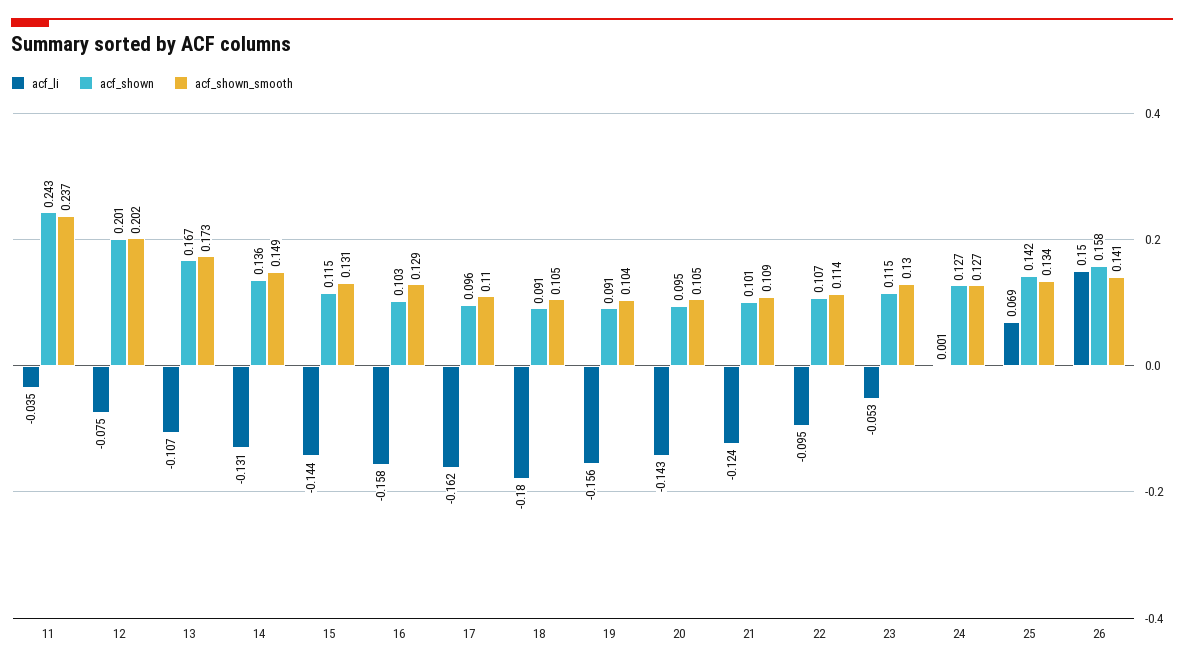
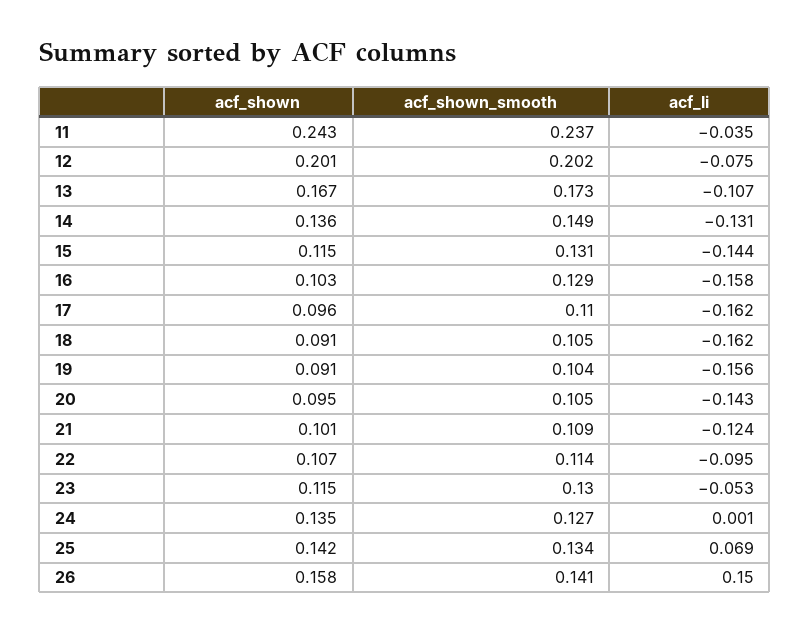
acf_li, 18: -0.18 -> -0.162
acf_shown, 24: 0.127 -> 0.135

